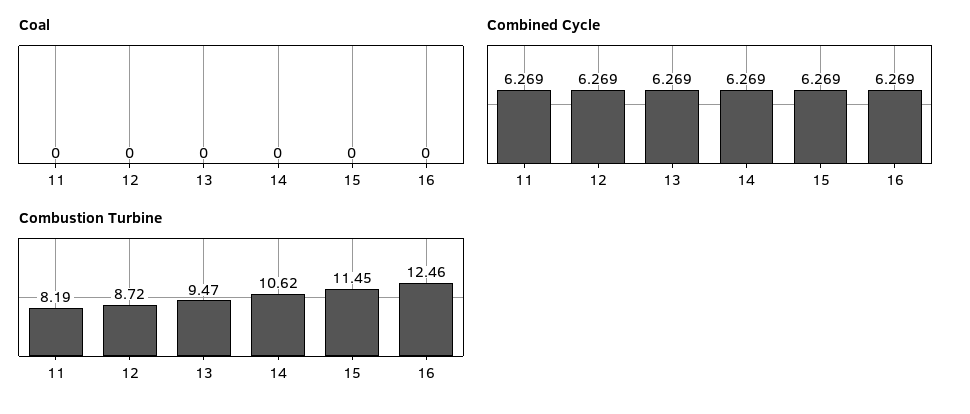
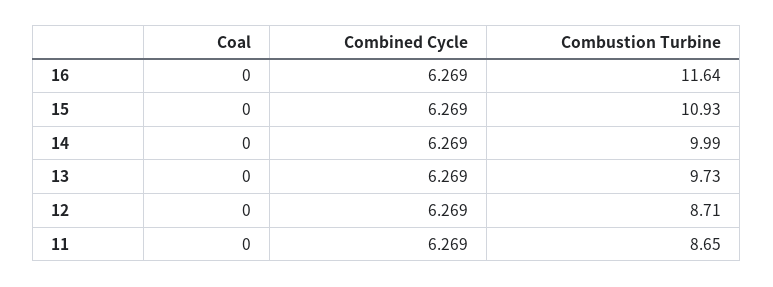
Combustion Turbine, 11: 8.19 -> 8.65
Combustion Turbine, 12: 8.72 -> 8.71
Combustion Turbine, 13: 9.47 -> 9.73
Combustion Turbine, 14: 10.62 -> 9.99
Combustion Turbine, 15: 11.45 -> 10.93
Combustion Turbine, 16: 12.46 -> 11.64

